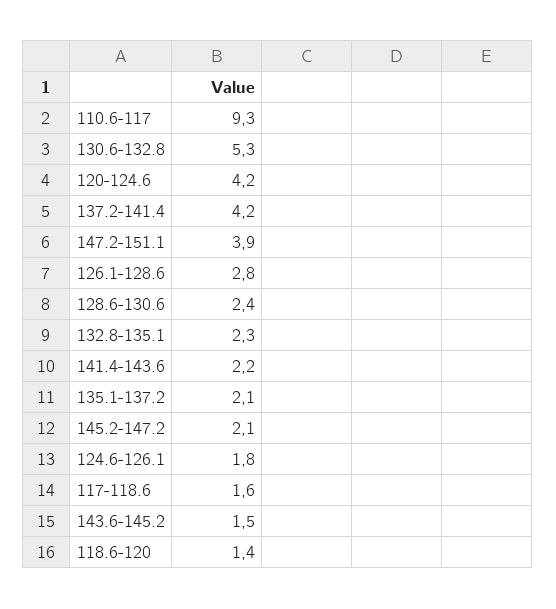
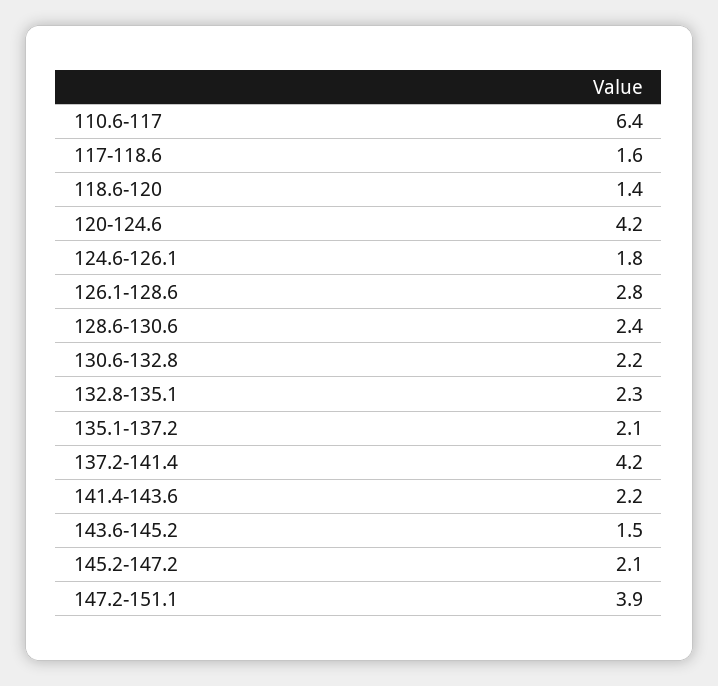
110.6-117: 9.3 -> 6.4
130.6-132.8: 5.3 -> 2.2

